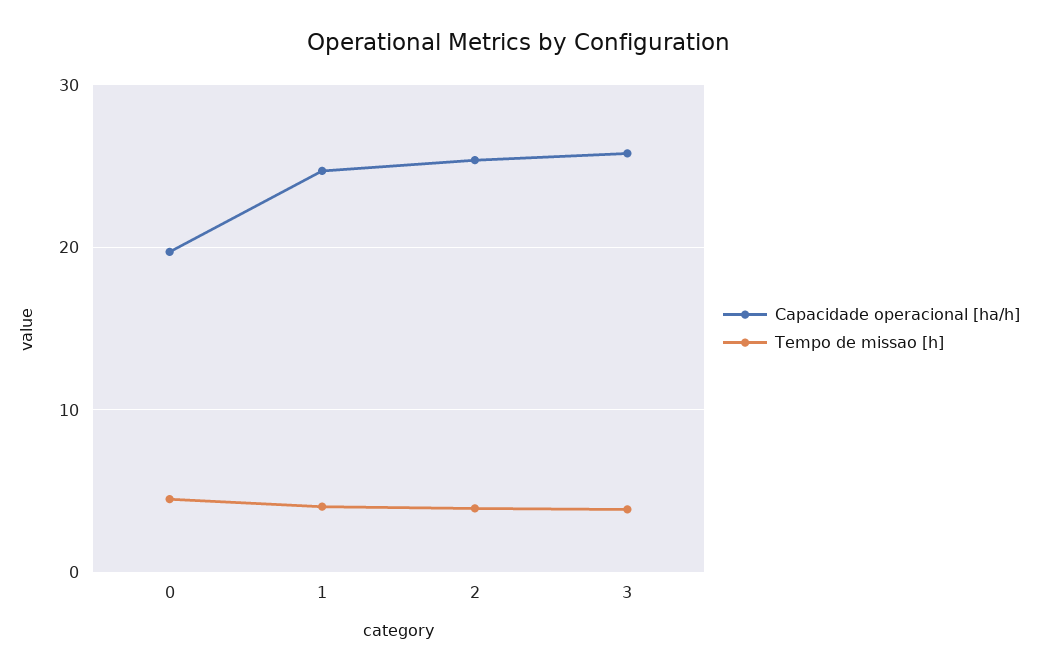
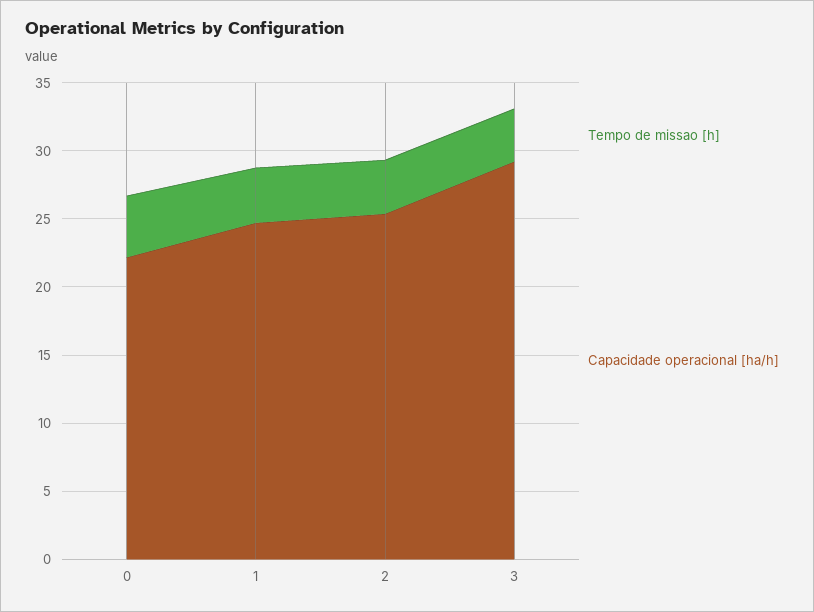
Capacidade operacional [ha/h], 0: 20 -> 22
Capacidade operacional [ha/h], 3: 26 -> 29

